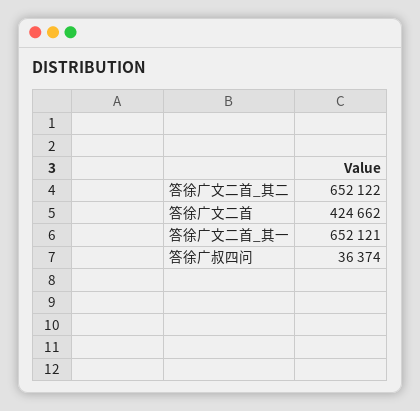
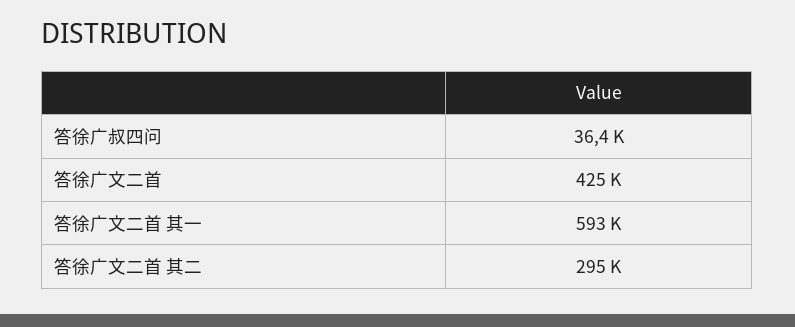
答徐广文二首_其二: 652122 -> 295000
答徐广文二首_其一: 652121 -> 593000

